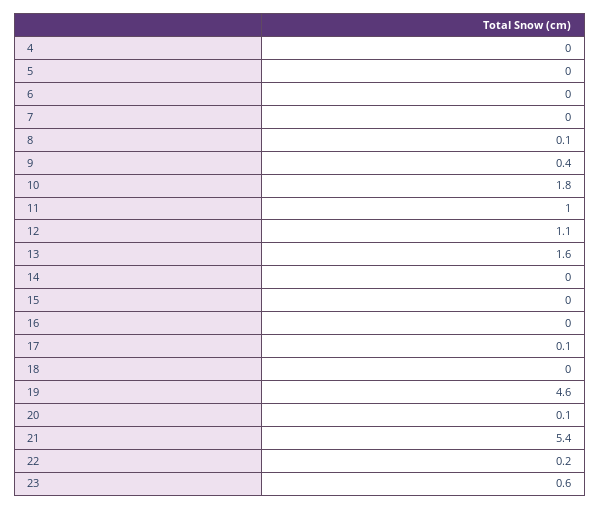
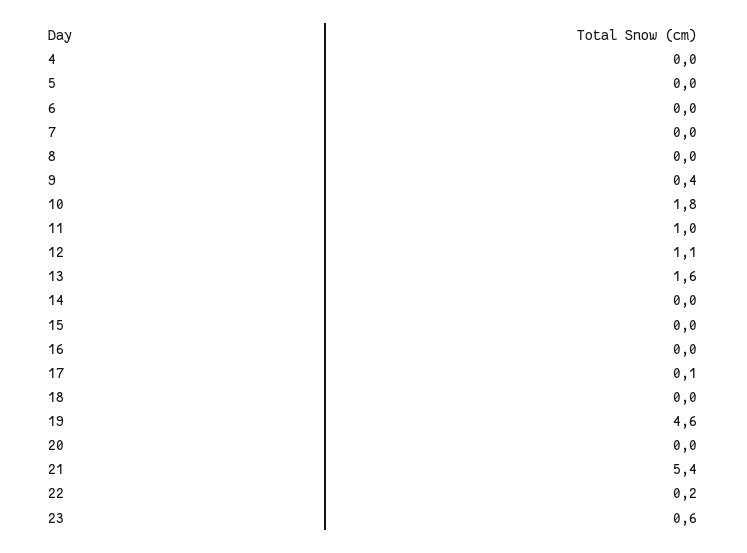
8: 0.1 -> 0
20: 0.1 -> 0

